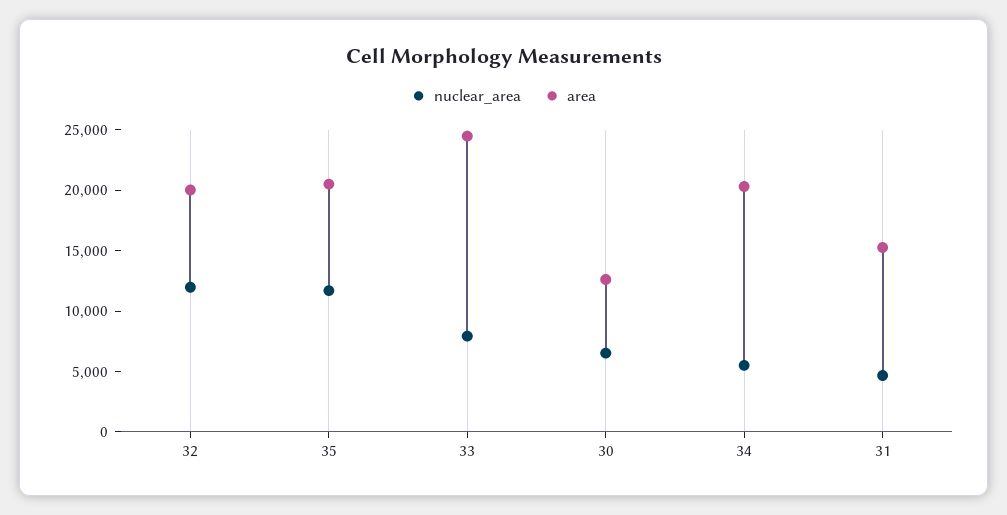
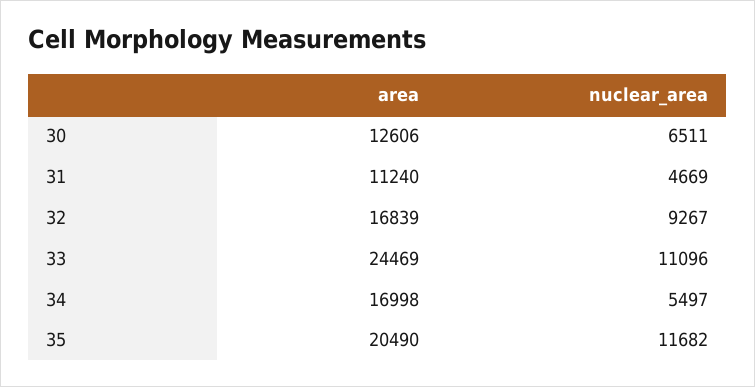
nuclear_area, 32: 12000 -> 9267
area, 32: 20000 -> 16839
nuclear_area, 33: 8000 -> 11096
area, 34: 20000 -> 16998
area, 31: 15000 -> 11240

